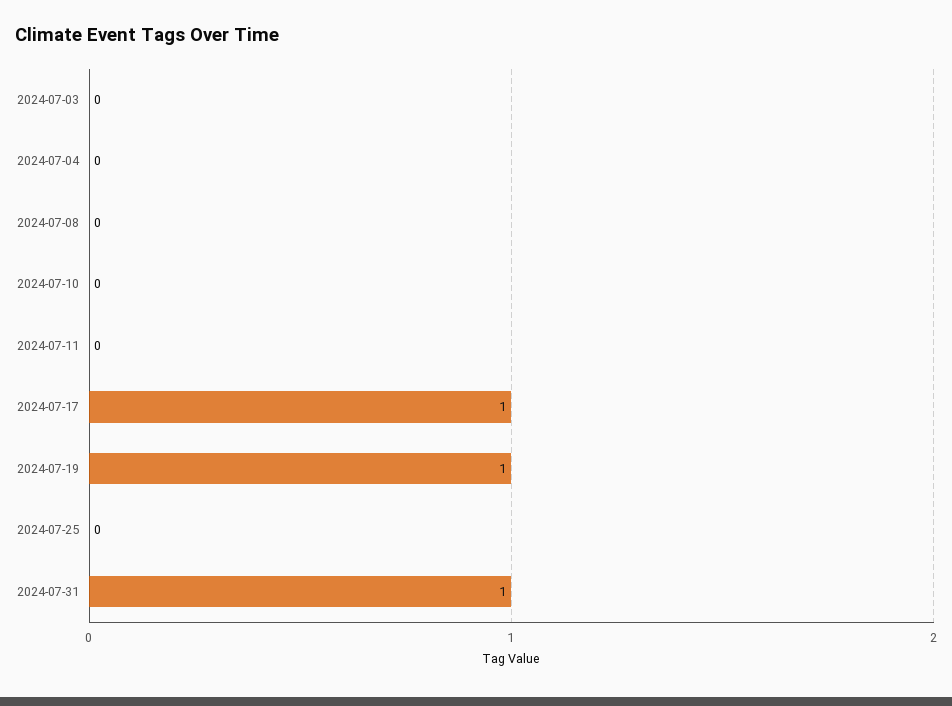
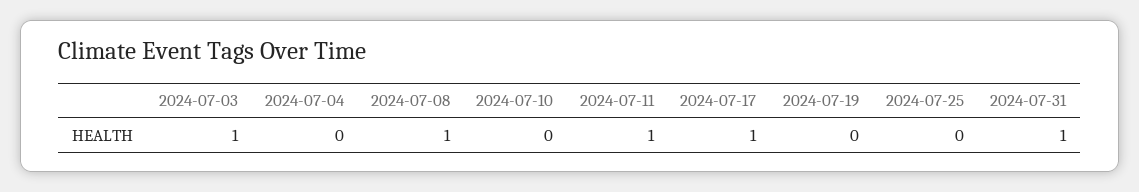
2024-07-03: 0 -> 1
2024-07-08: 0 -> 1
2024-07-11: 0 -> 1
2024-07-19: 1 -> 0

